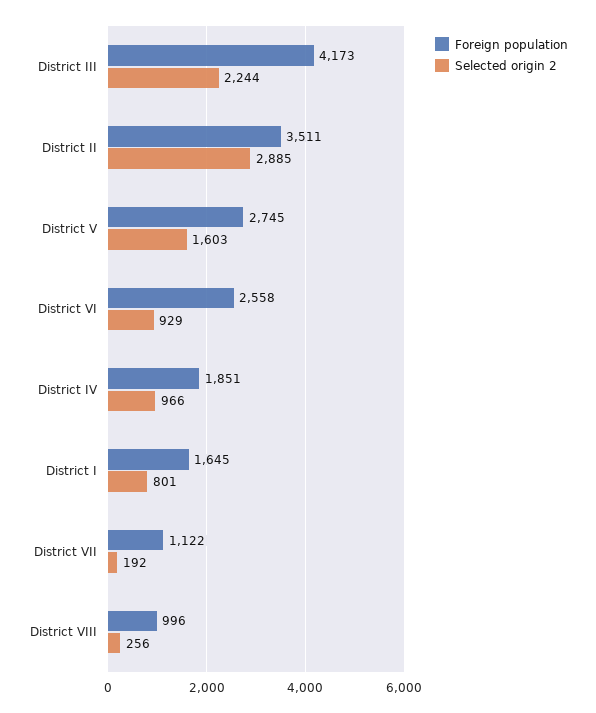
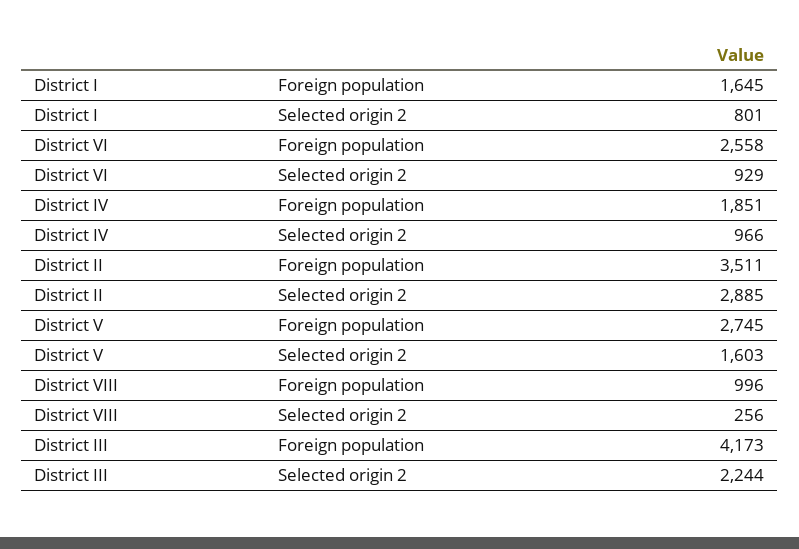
Foreign population, District VII: 1122 -> none
Selected origin 2, District VII: 192 -> none

